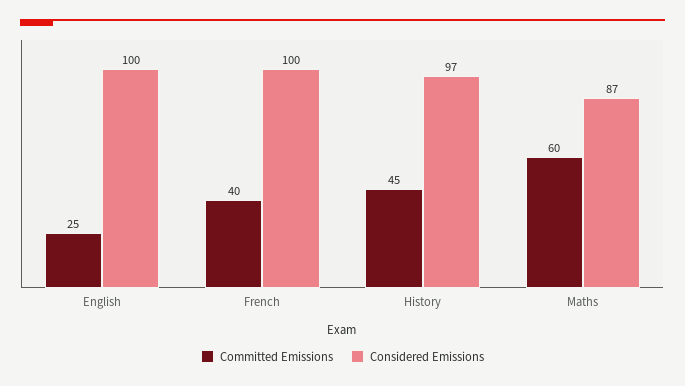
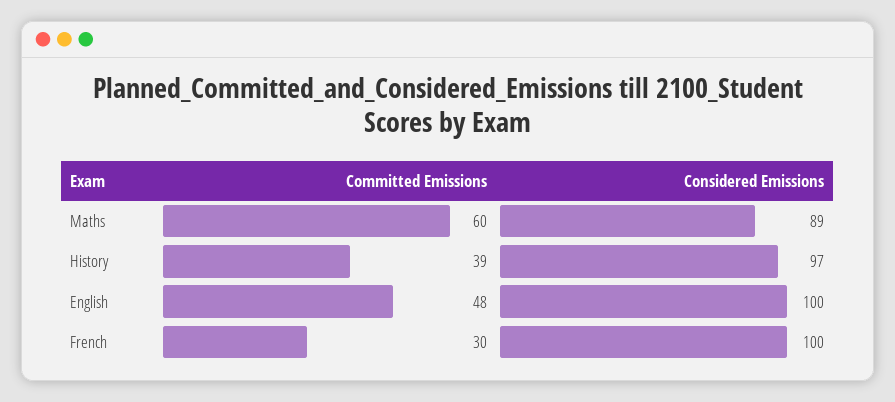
Committed Emissions, English: 25 -> 48
Committed Emissions, French: 40 -> 30
Committed Emissions, History: 45 -> 39
Considered Emissions, Maths: 87 -> 89

